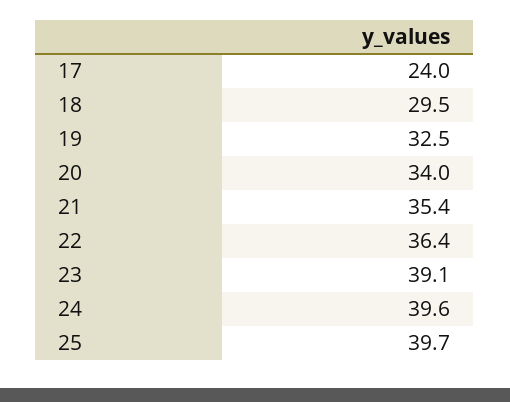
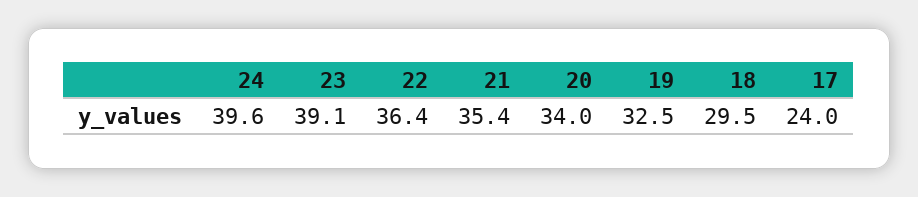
25: 39.7 -> none

